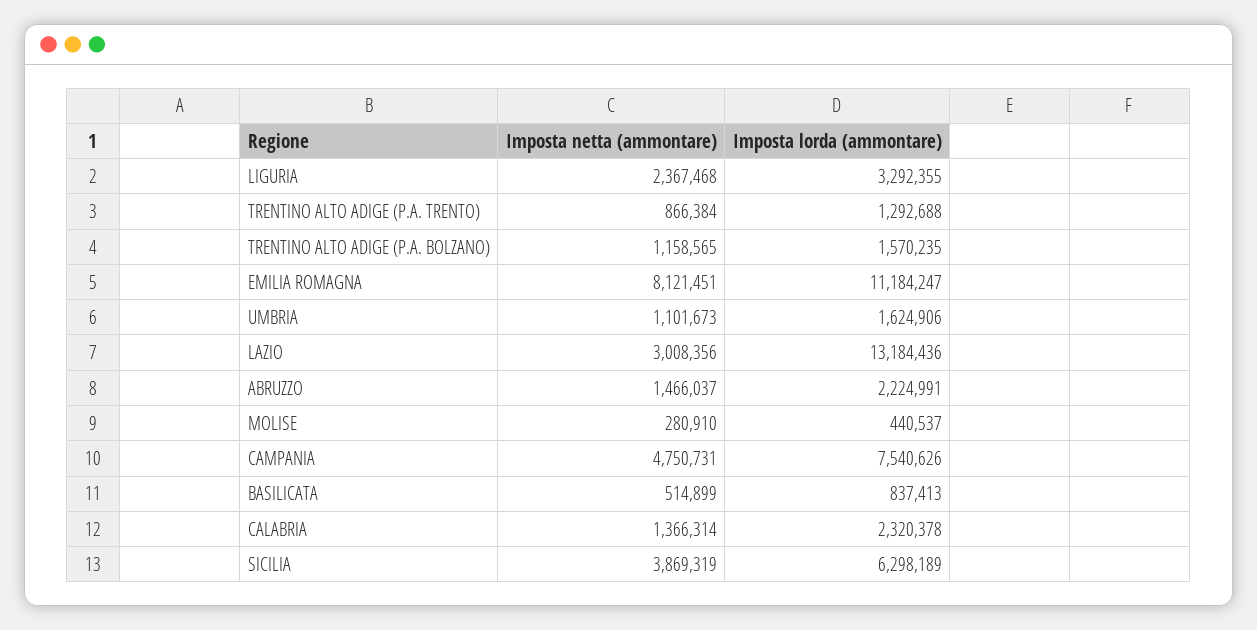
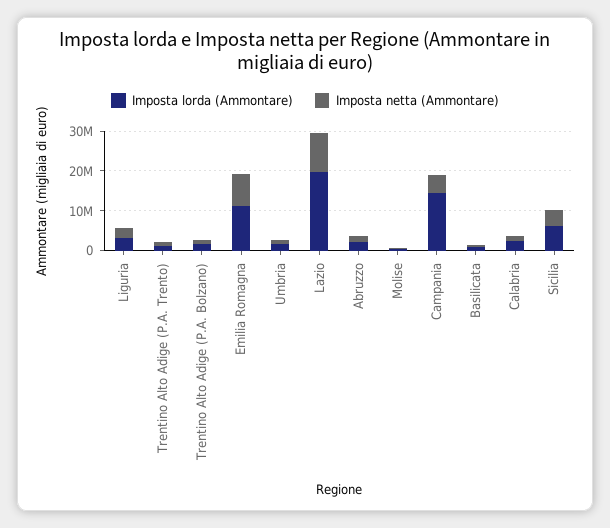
Imposta netta (ammontare), LAZIO: 3008356 -> 10000000
Imposta lorda (ammontare), LAZIO: 13184436 -> 20000000
Imposta lorda (ammontare), CAMPANIA: 7540626 -> 15000000

